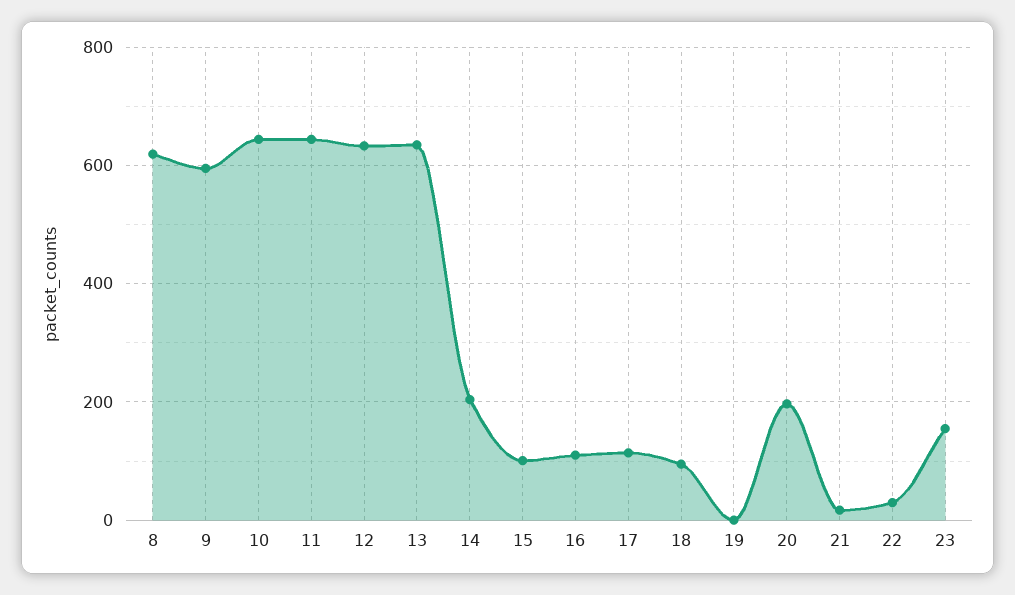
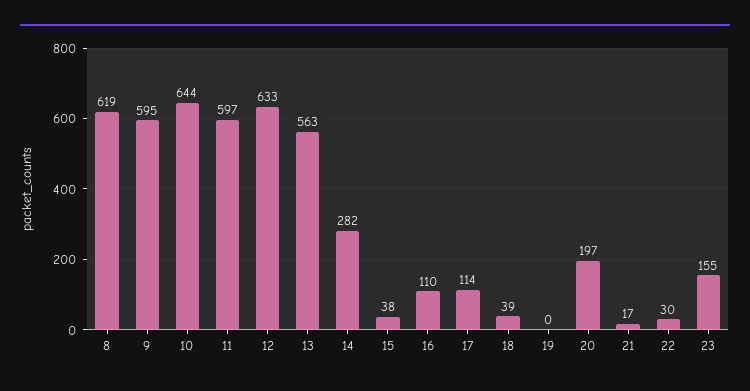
11: 640 -> 597
13: 640 -> 563
14: 200 -> 282
15: 100 -> 38
18: 100 -> 39

